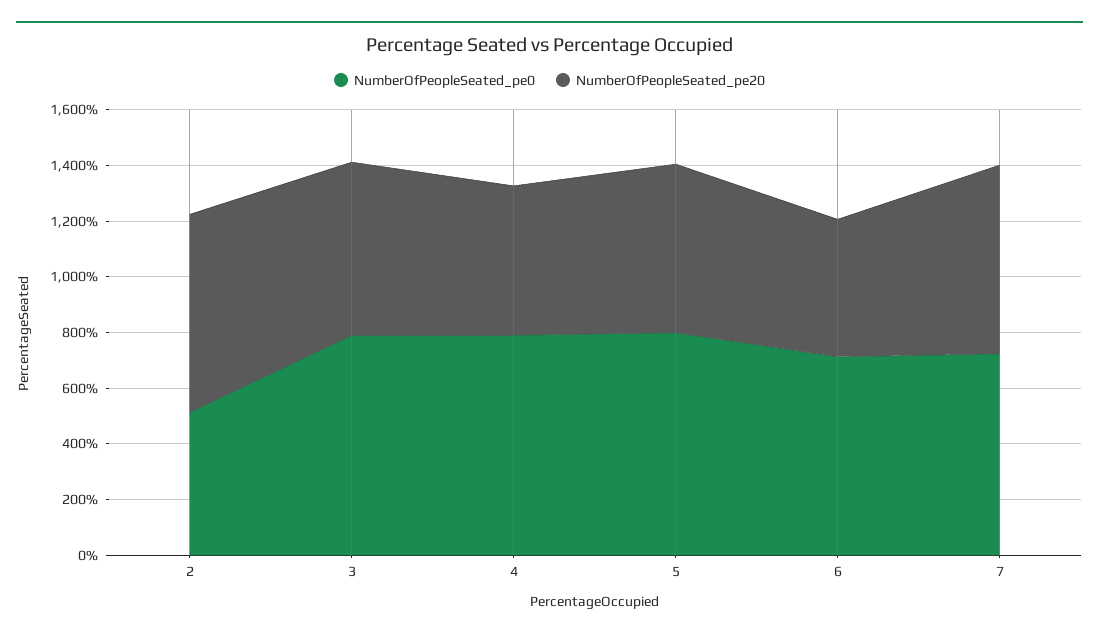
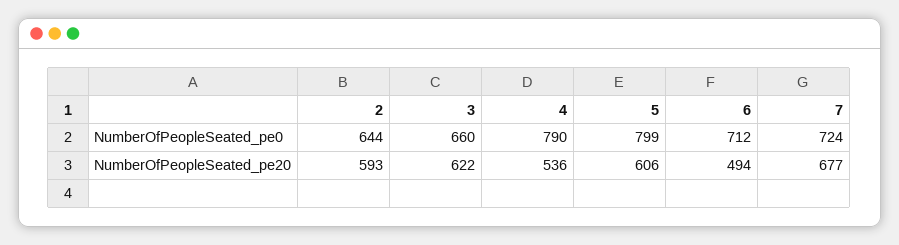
NumberOfPeopleSeated_pe0, 2: 500 -> 644
NumberOfPeopleSeated_pe20, 2: 700 -> 593
NumberOfPeopleSeated_pe0, 3: 800 -> 660

